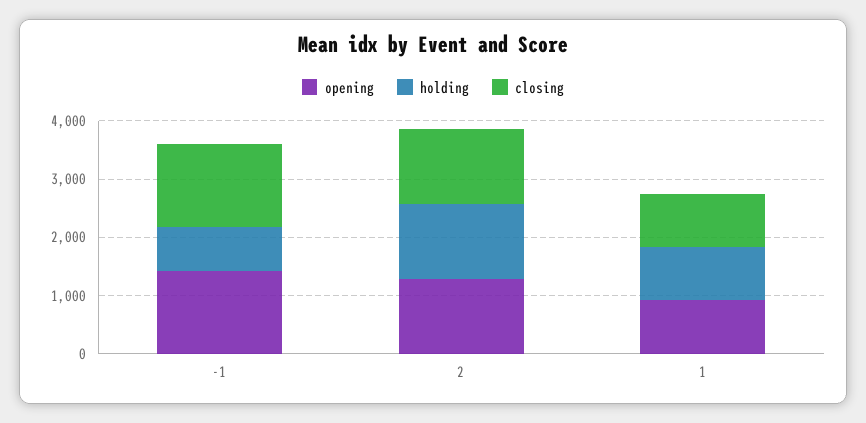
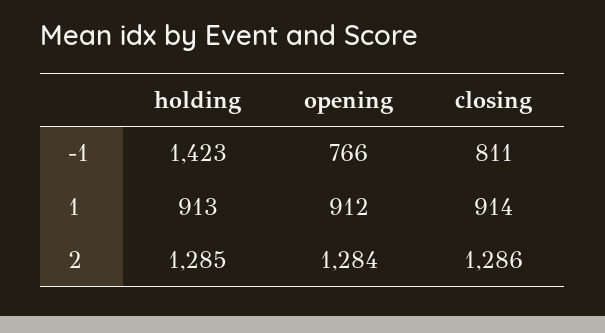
opening, -1: 1400 -> 766
holding, -1: 800 -> 1423
closing, -1: 1400 -> 811

